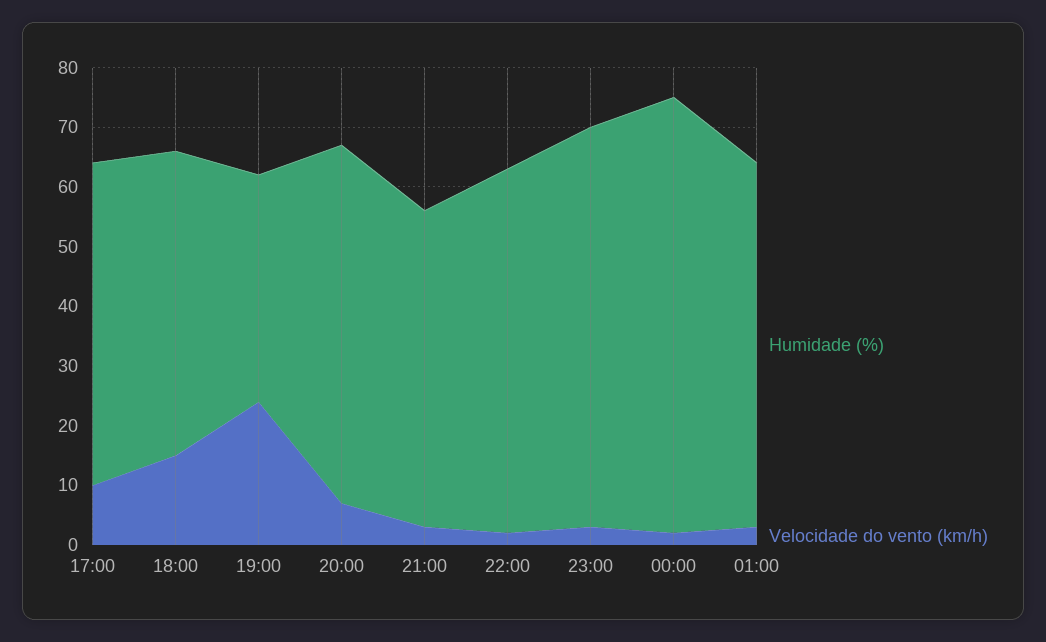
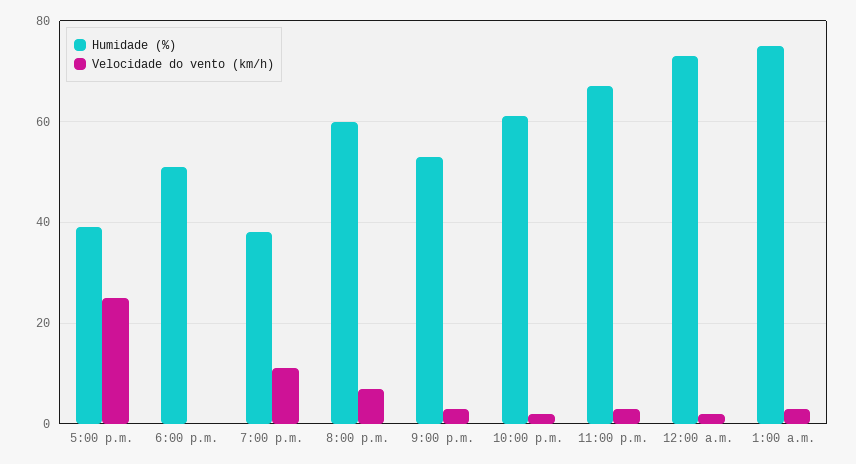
Humidade (%), 17:00: 55 -> 40
Velocidade do vento (km/h), 17:00: 10 -> 25
Velocidade do vento (km/h), 18:00: 15 -> 0
Velocidade do vento (km/h), 19:00: 25 -> 10
Humidade (%), 01:00: 60 -> 75

